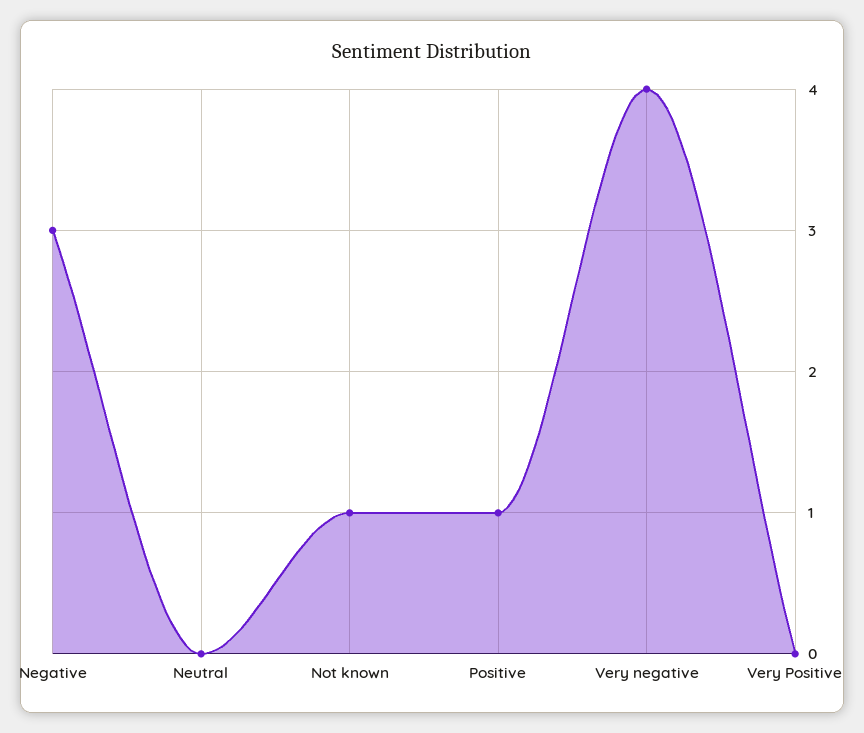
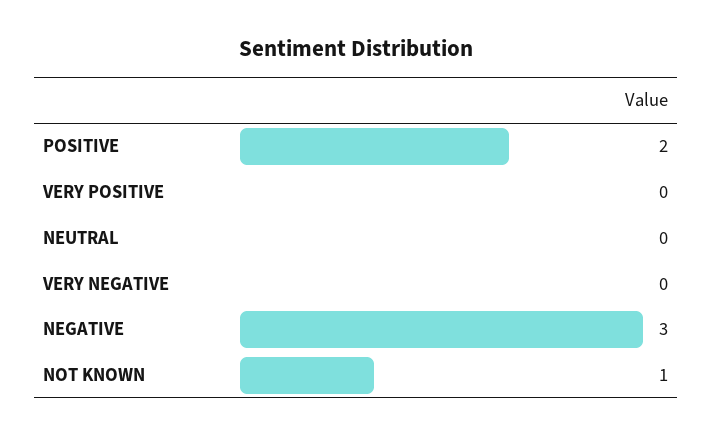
Positive: 1 -> 2
Very negative: 4 -> 0

